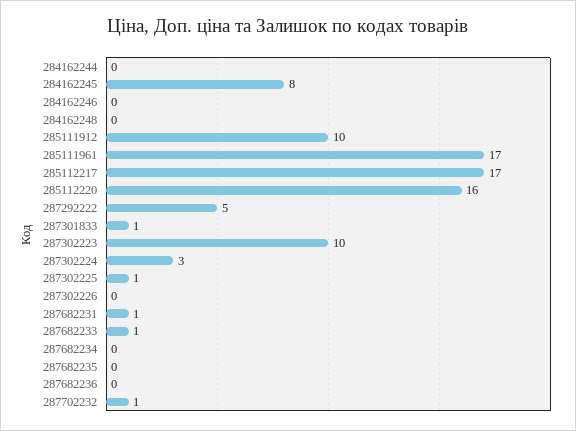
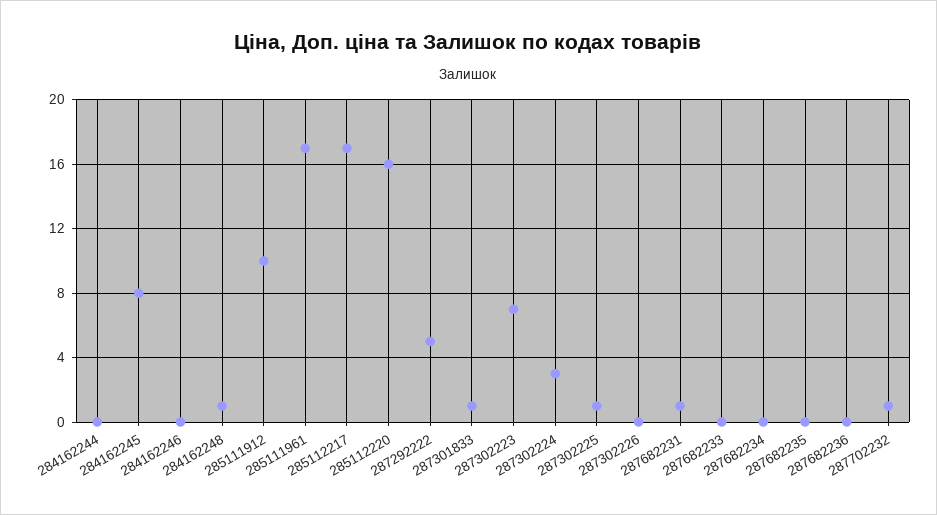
284162248: 0 -> 1
287302223: 10 -> 7
287682233: 1 -> 0

